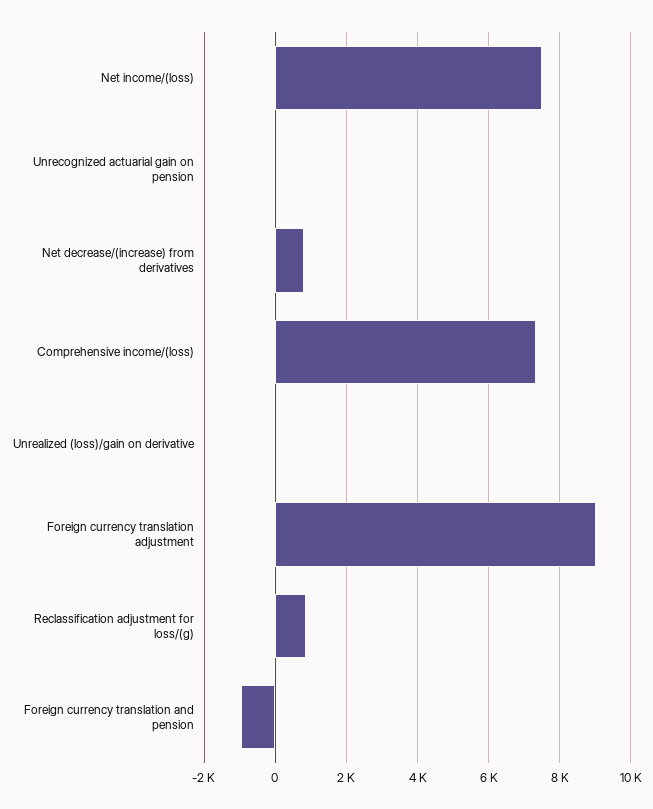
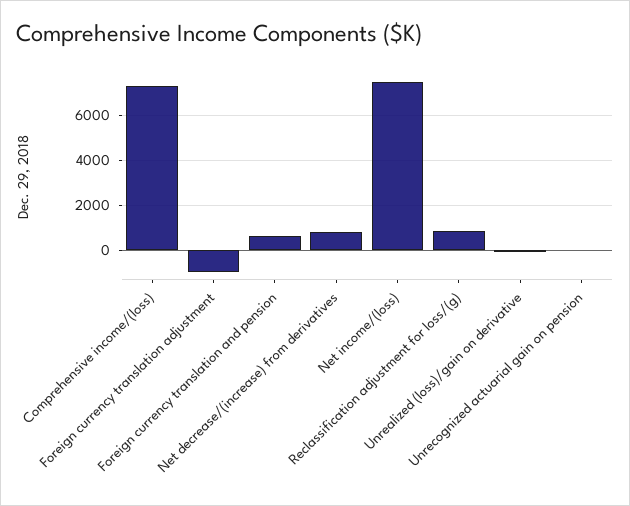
Foreign currency translation adjustment: 9000 -> -1000
Foreign currency translation and pension: -1000 -> 500

